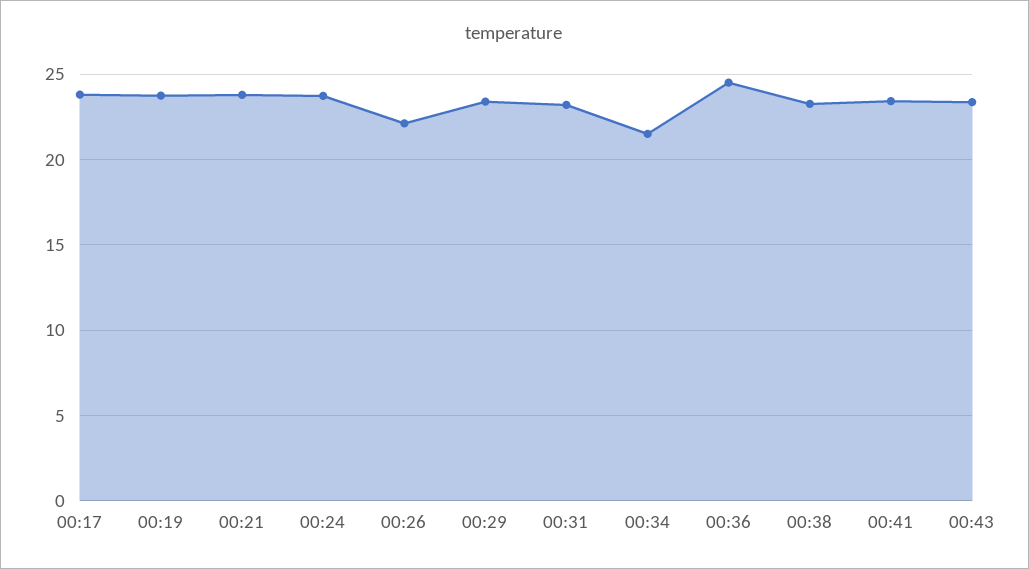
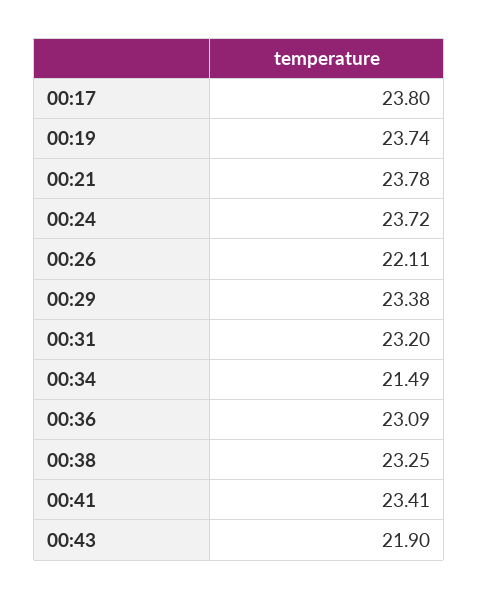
00:36: 24.5 -> 23.09
00:43: 23.5 -> 21.9

